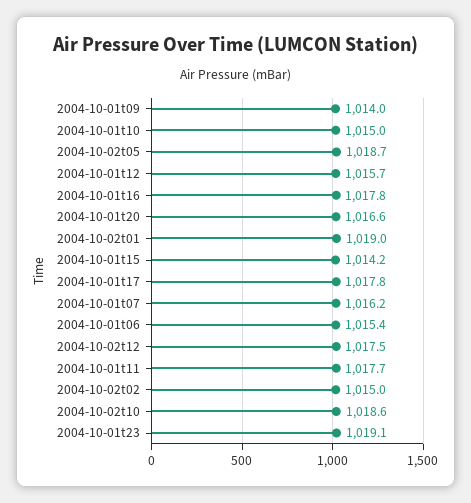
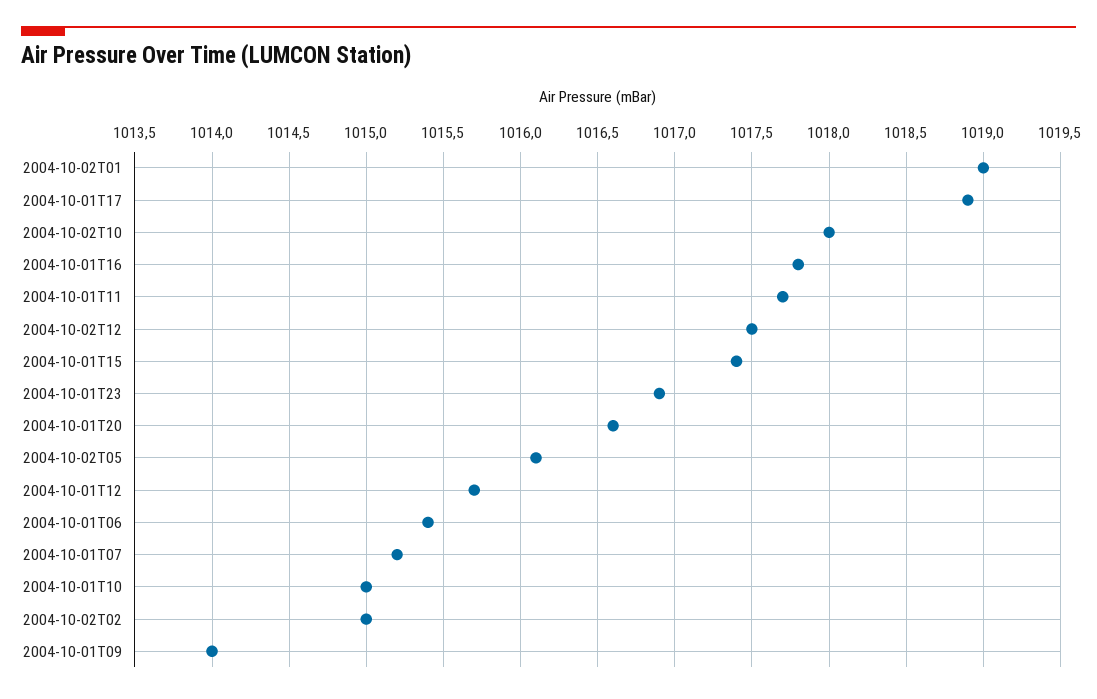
2004-10-02t05: 1018.7 -> 1016.1
2004-10-01t15: 1014.2 -> 1017.4
2004-10-01t17: 1017.8 -> 1018.9
2004-10-01t07: 1016.2 -> 1015.2
2004-10-02t10: 1018.6 -> 1018
2004-10-01t23: 1019.1 -> 1016.9

